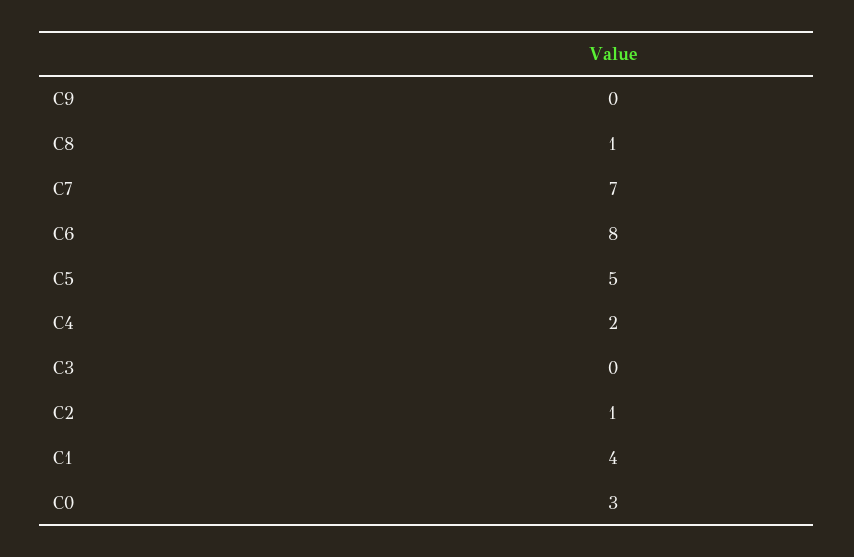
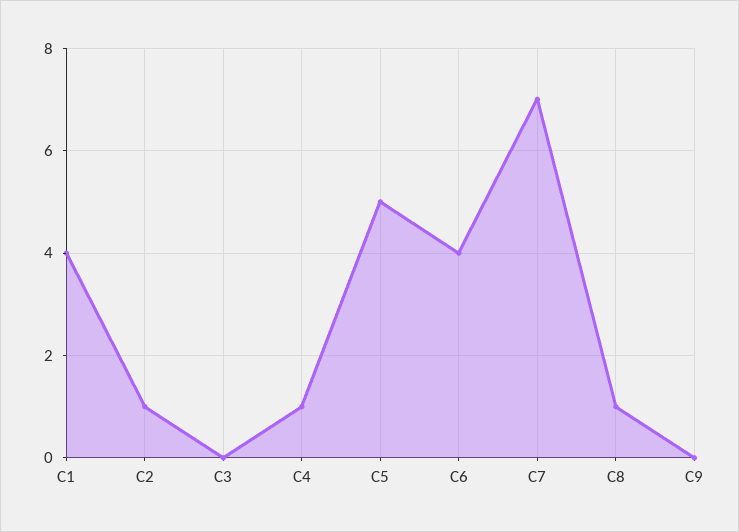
C6: 8 -> 4
C4: 2 -> 1
C0: 3 -> none

